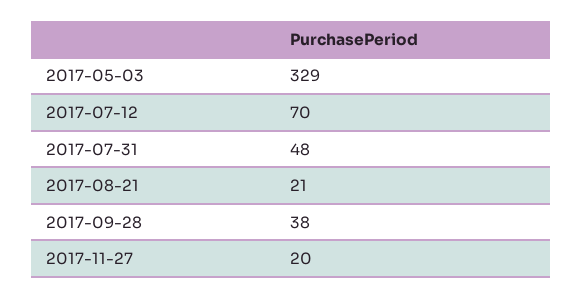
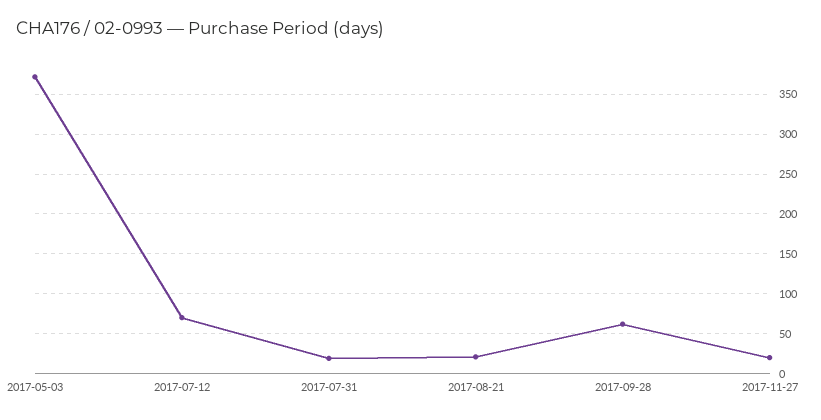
2017-05-03: 329 -> 370
2017-07-31: 48 -> 20
2017-09-28: 38 -> 60

